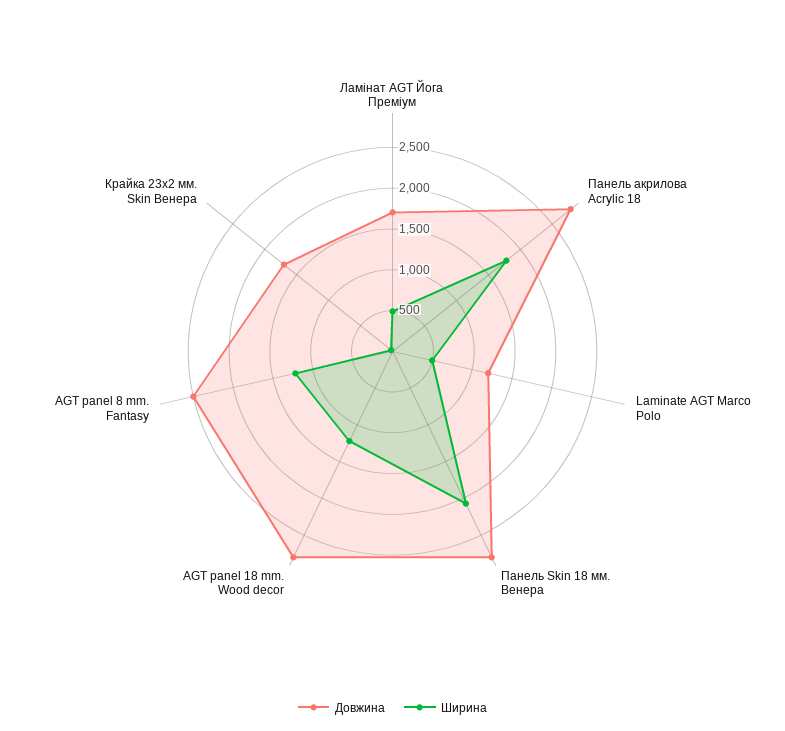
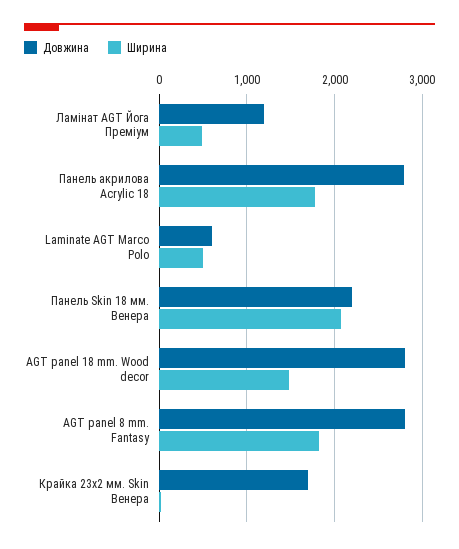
Довжина, Ламінат AGT Йога Преміум: 1700 -> 1200
Довжина, Laminate AGT Marco Polo: 1200 -> 600
Довжина, Панель Skin 18 мм. Венера: 2800 -> 2200
Ширина, AGT panel 18 mm. Wood decor: 1200 -> 1500
Довжина, AGT panel 8 mm. Fantasy: 2500 -> 2800
Ширина, AGT panel 8 mm. Fantasy: 1200 -> 1800

